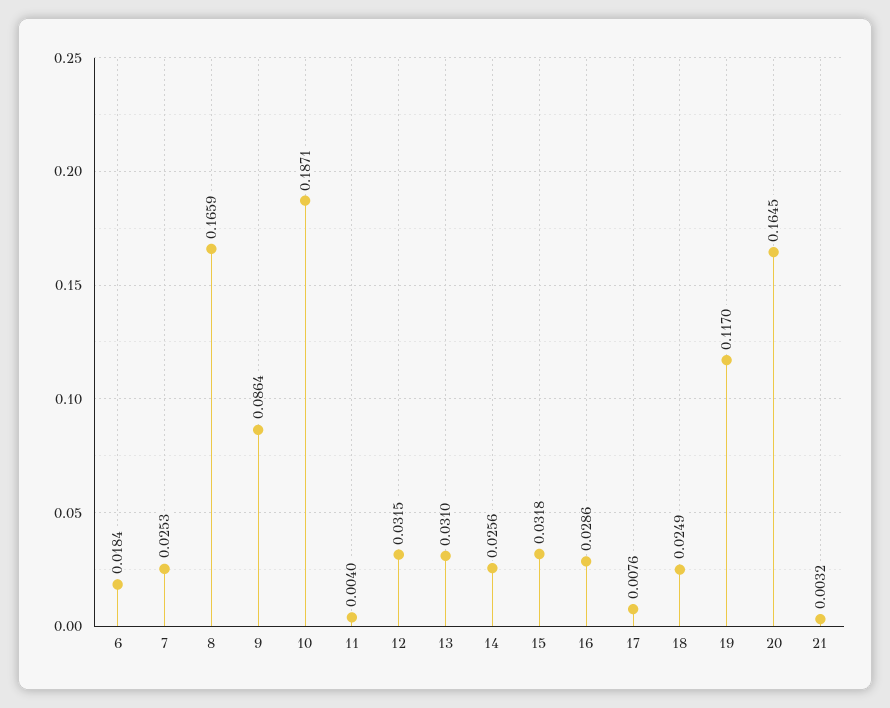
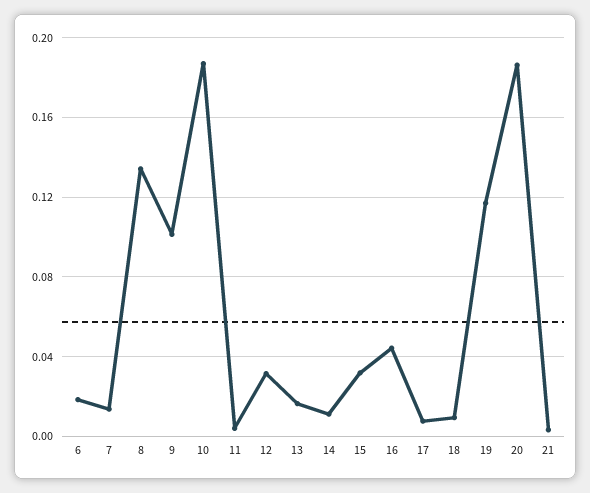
7: 0.0253 -> 0.015
8: 0.1659 -> 0.135
9: 0.0864 -> 0.1
13: 0.031 -> 0.015
14: 0.0256 -> 0.01
16: 0.0286 -> 0.045
18: 0.0249 -> 0.01
20: 0.1645 -> 0.185

